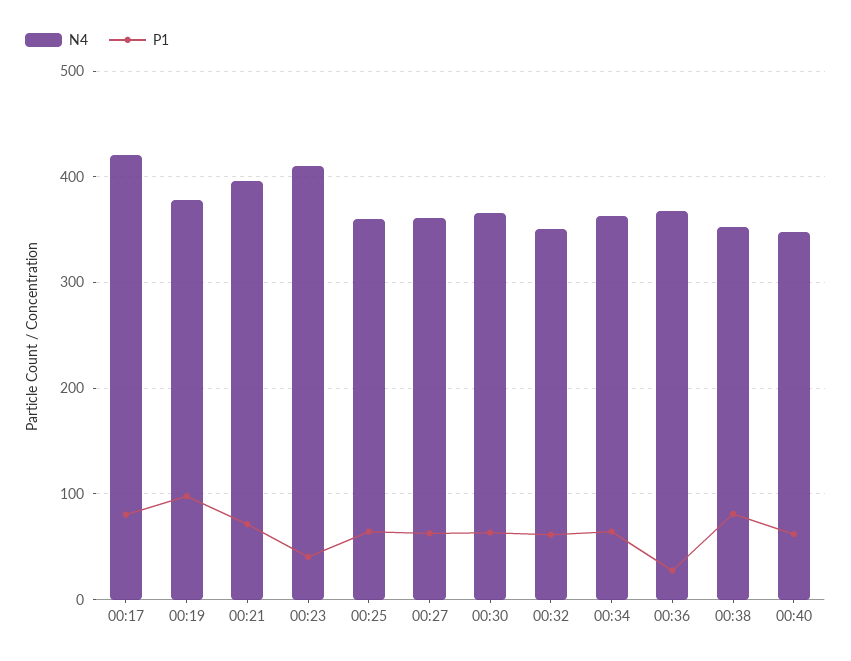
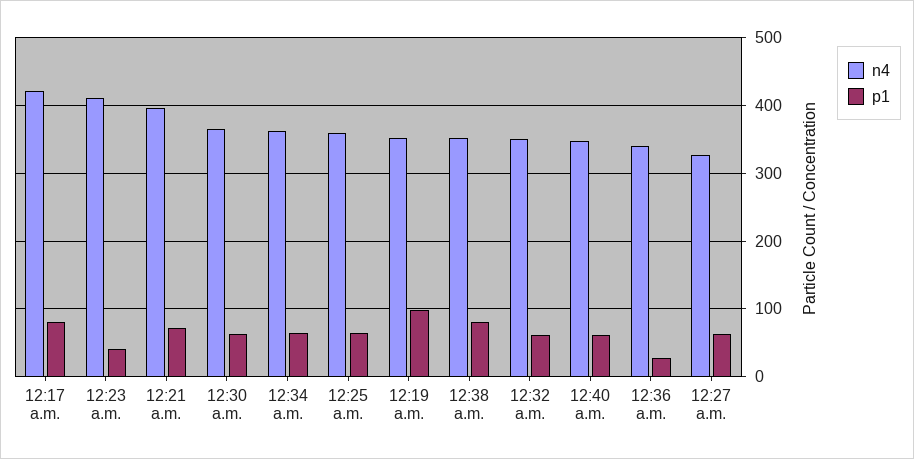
N4, 00:19: 380 -> 350
N4, 00:27: 360 -> 330
N4, 00:36: 370 -> 340

